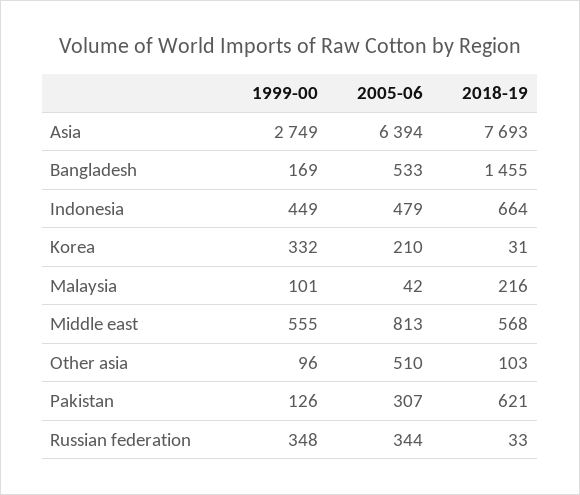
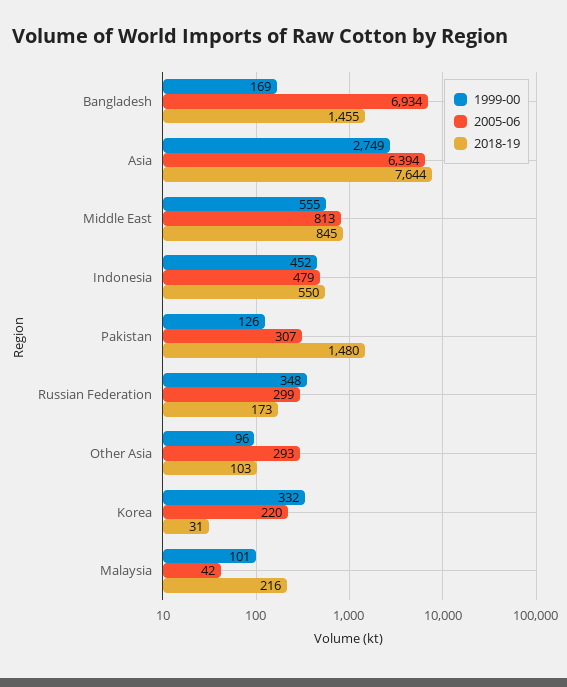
2018-19, Asia: 7693 -> 7644
2005-06, Bangladesh: 533 -> 6934
1999-00, Indonesia: 449 -> 452
2018-19, Indonesia: 664 -> 550
2005-06, Korea: 210 -> 220
2018-19, Middle east: 568 -> 845
2005-06, Other asia: 510 -> 293
2018-19, Pakistan: 621 -> 1480
2005-06, Russian federation: 344 -> 299
2018-19, Russian federation: 33 -> 173

